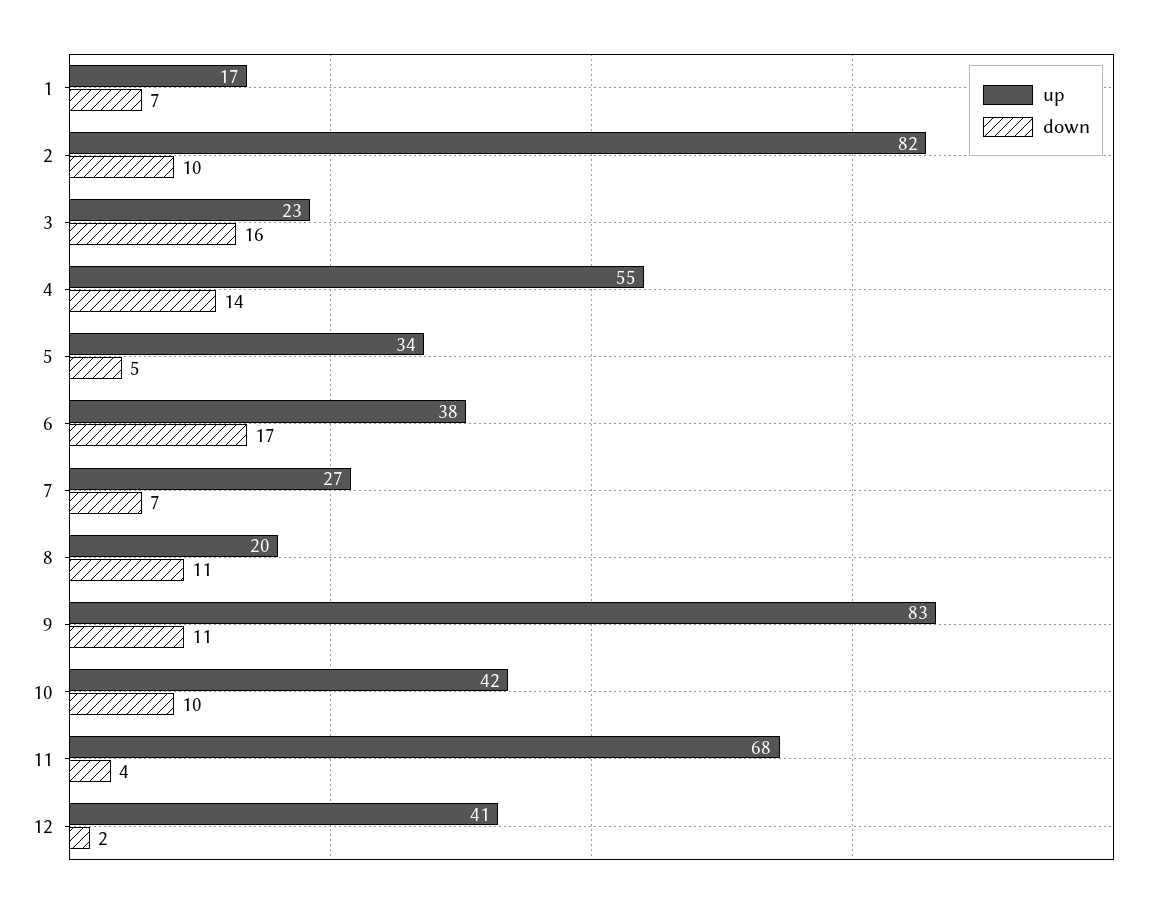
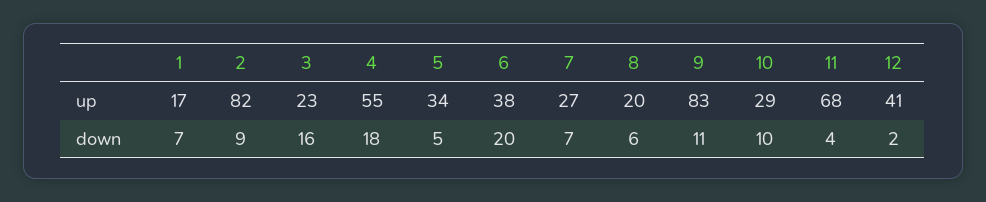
down, 2: 10 -> 9
down, 4: 14 -> 18
down, 6: 17 -> 20
down, 8: 11 -> 6
up, 10: 42 -> 29

